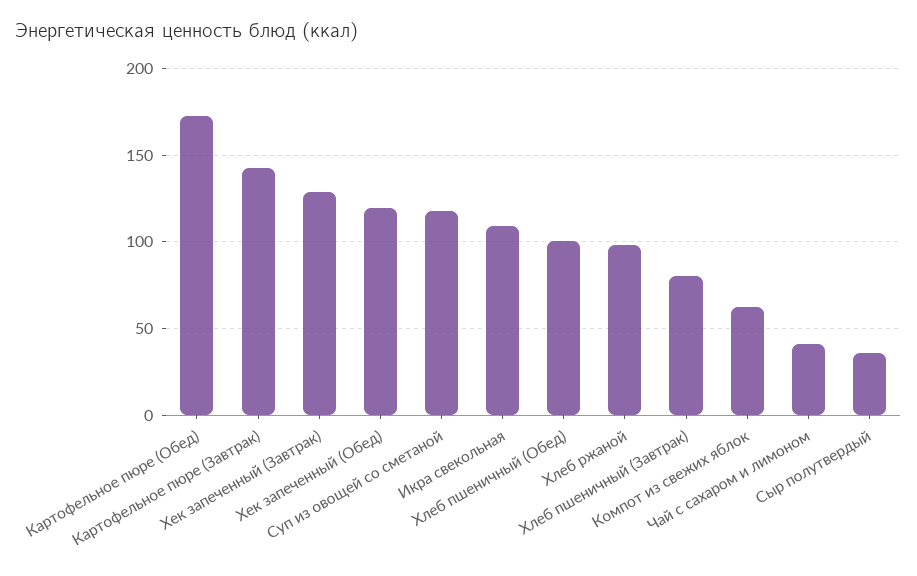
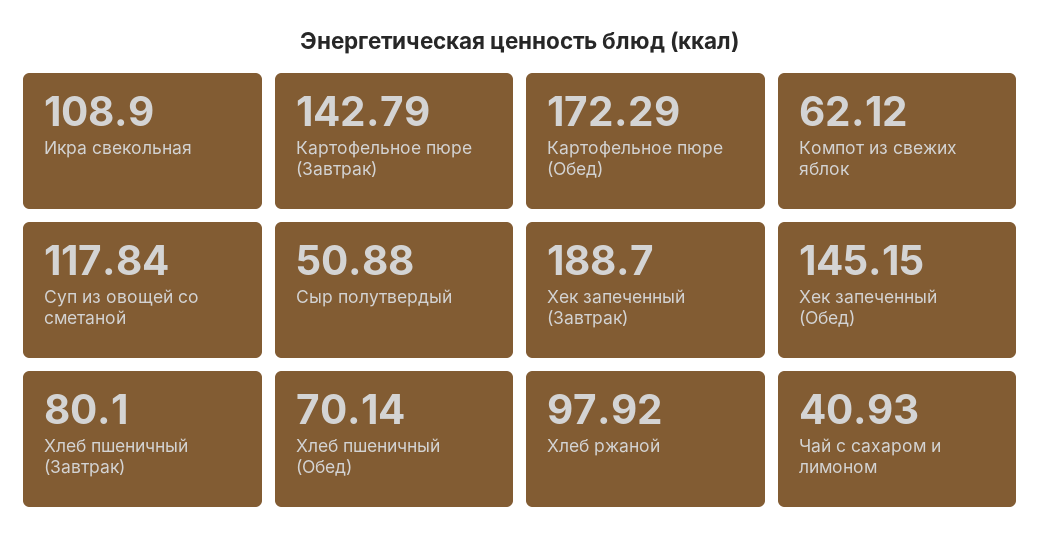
Хек запеченный (Завтрак): 130 -> 188.7
Хек запеченный (Обед): 120 -> 145.15
Хлеб пшеничный (Обед): 100 -> 70.14
Сыр полутвердый: 35 -> 50.88

